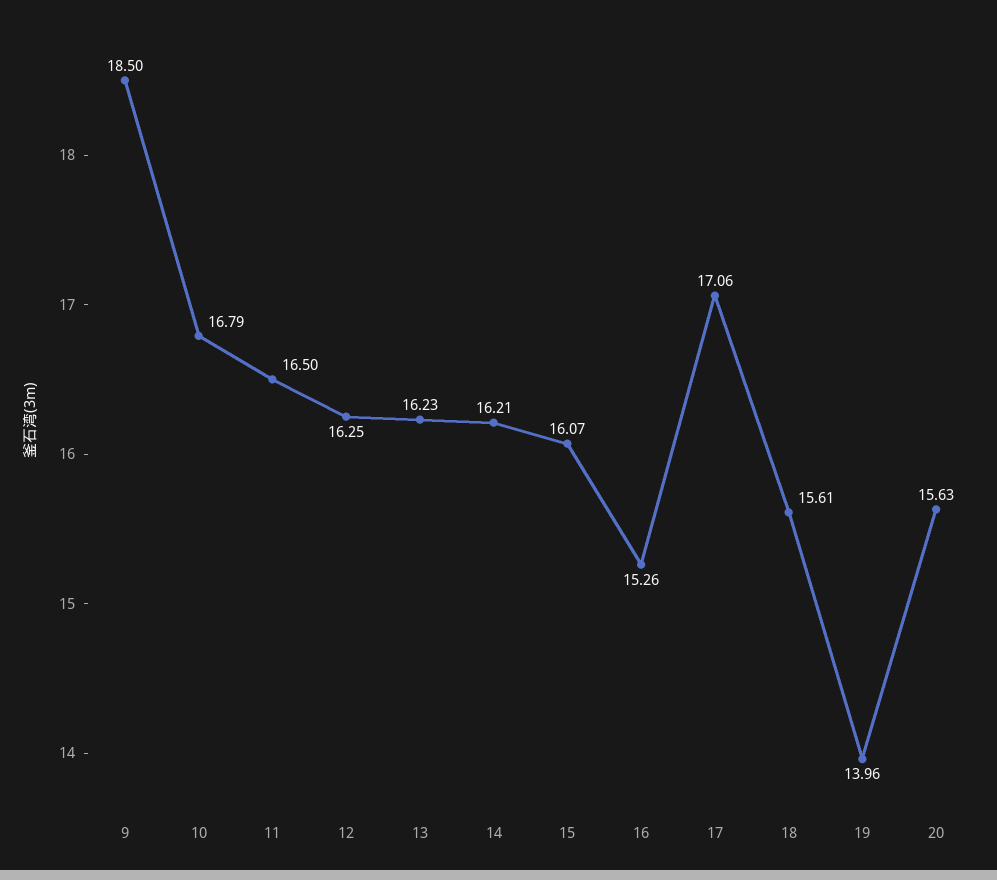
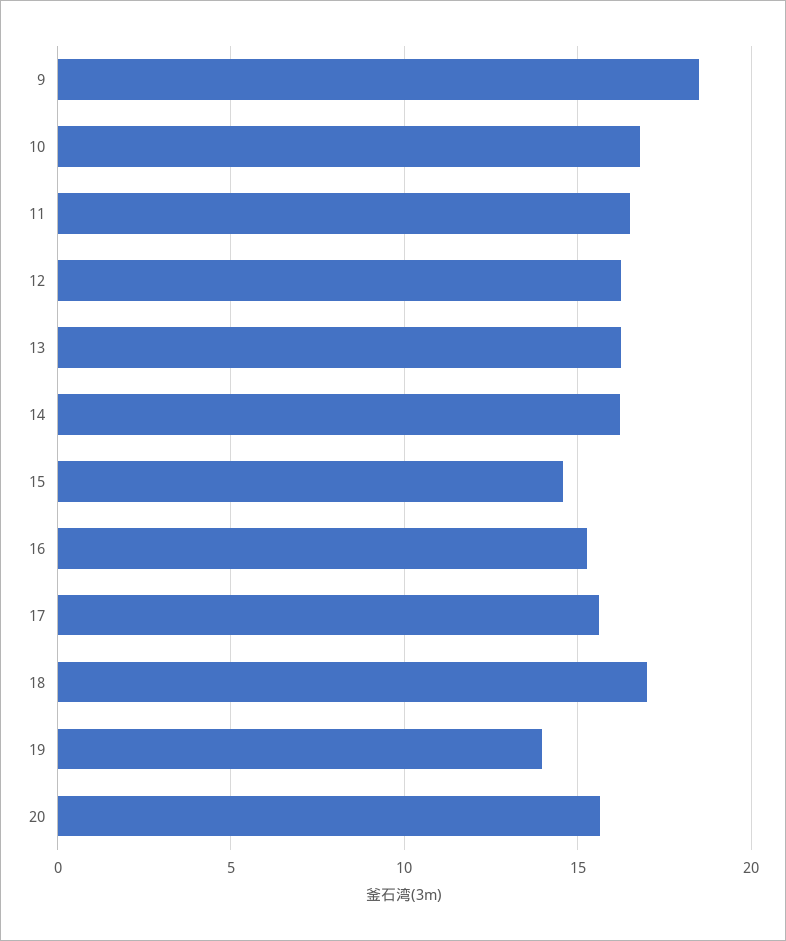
15: 16.07 -> 14.5
17: 17.06 -> 15.5
18: 15.61 -> 17

